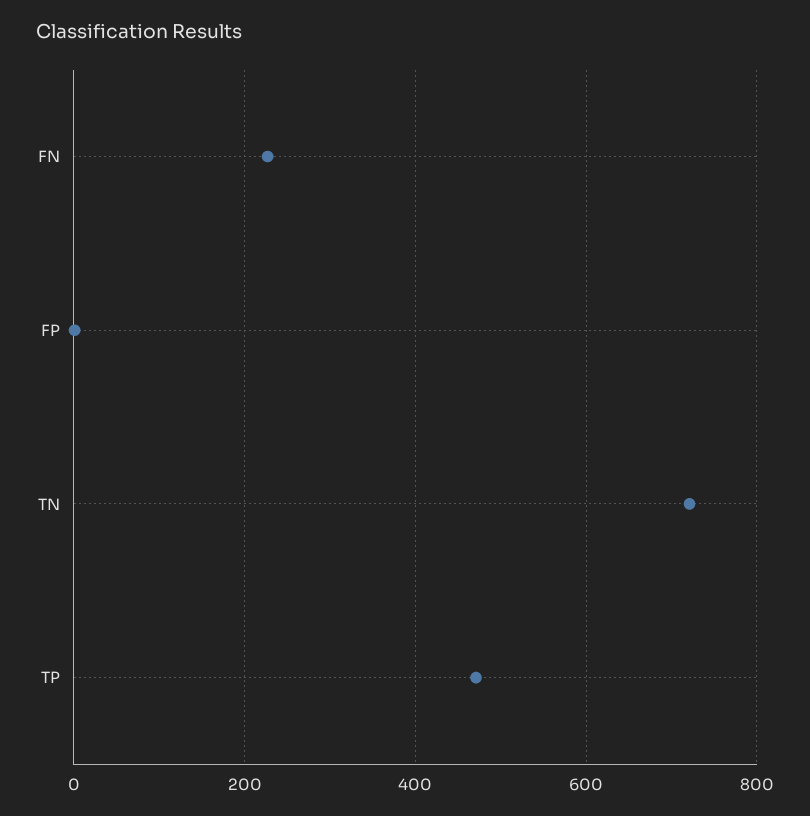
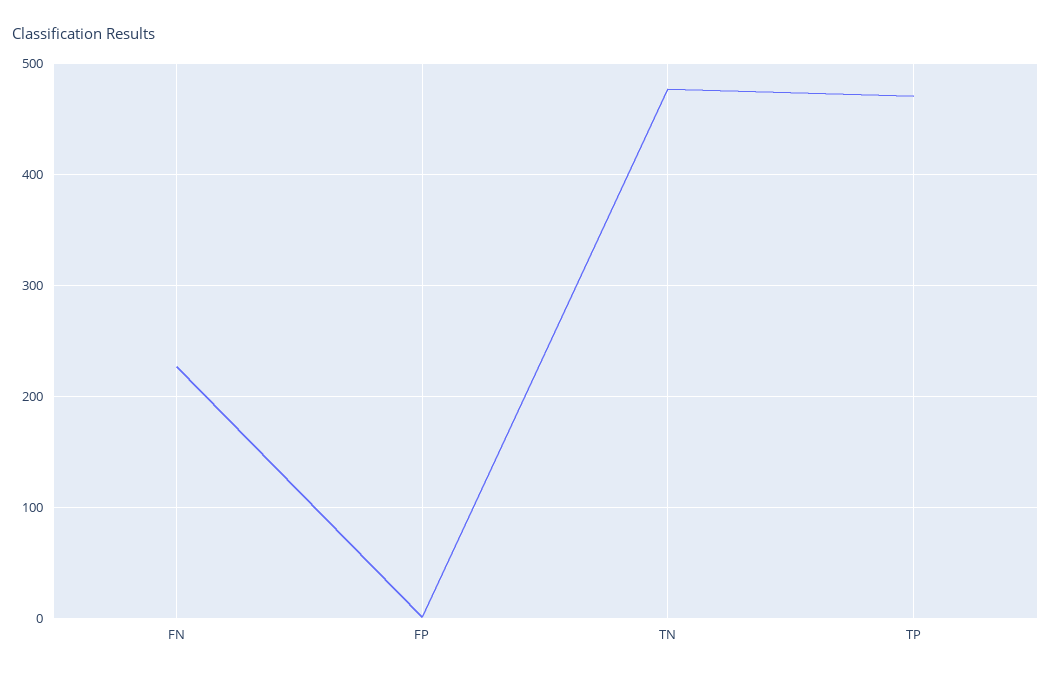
TN: 720 -> 480

